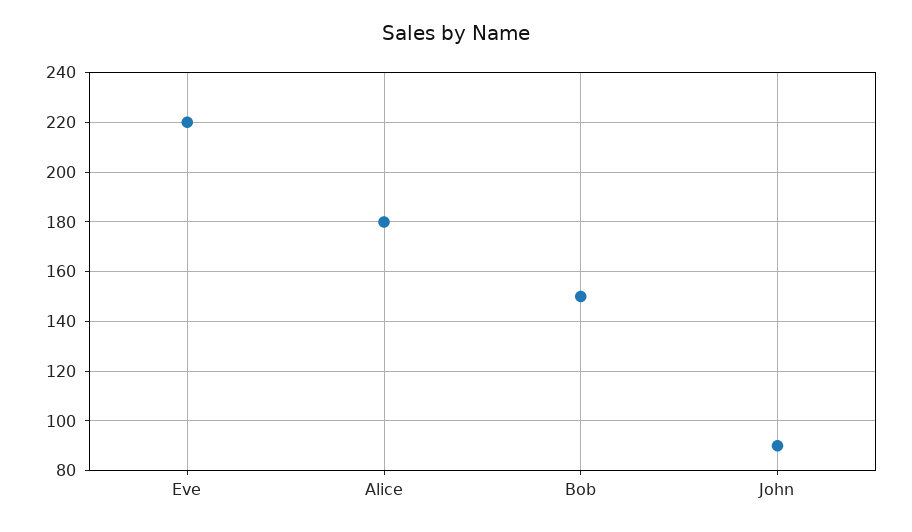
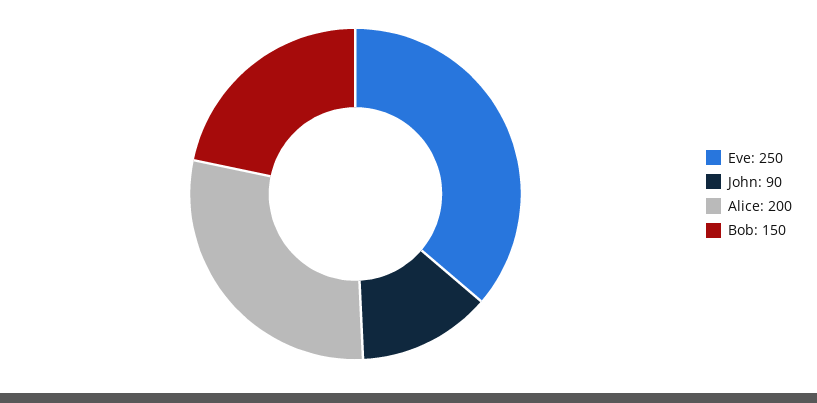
Eve: 220 -> 250
Alice: 180 -> 200

